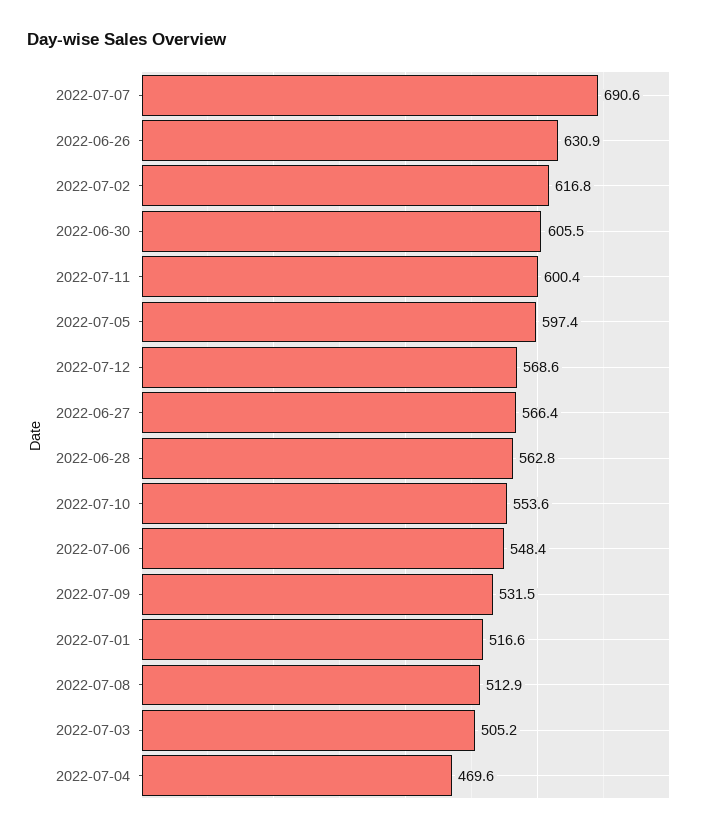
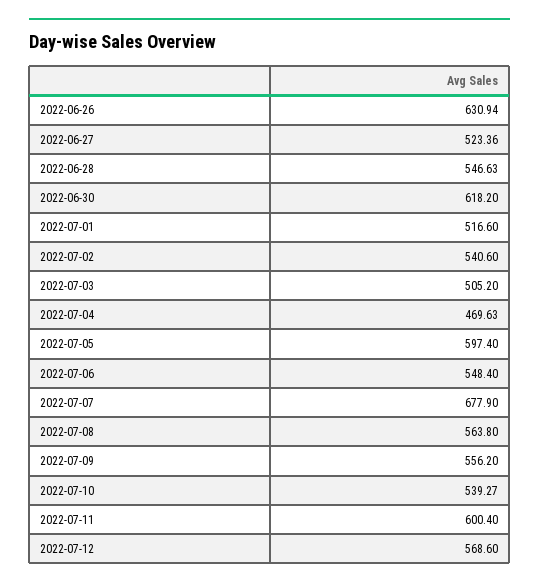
2022-07-07: 690.6 -> 677.9
2022-07-02: 616.8 -> 540.6
2022-06-30: 605.5 -> 618.2
2022-06-27: 566.4 -> 523.36
2022-06-28: 562.8 -> 546.63
2022-07-10: 553.6 -> 539.27
2022-07-09: 531.5 -> 556.2
2022-07-08: 512.9 -> 563.8

